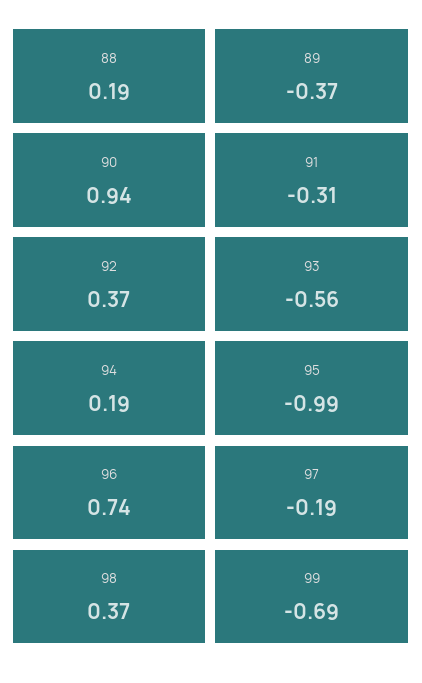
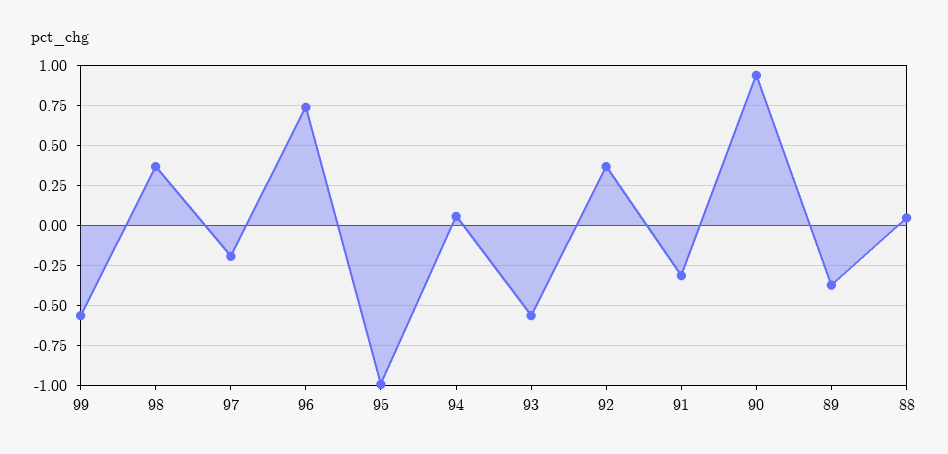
88: 0.19 -> 0.05
94: 0.19 -> 0.05
99: -0.69 -> -0.55

